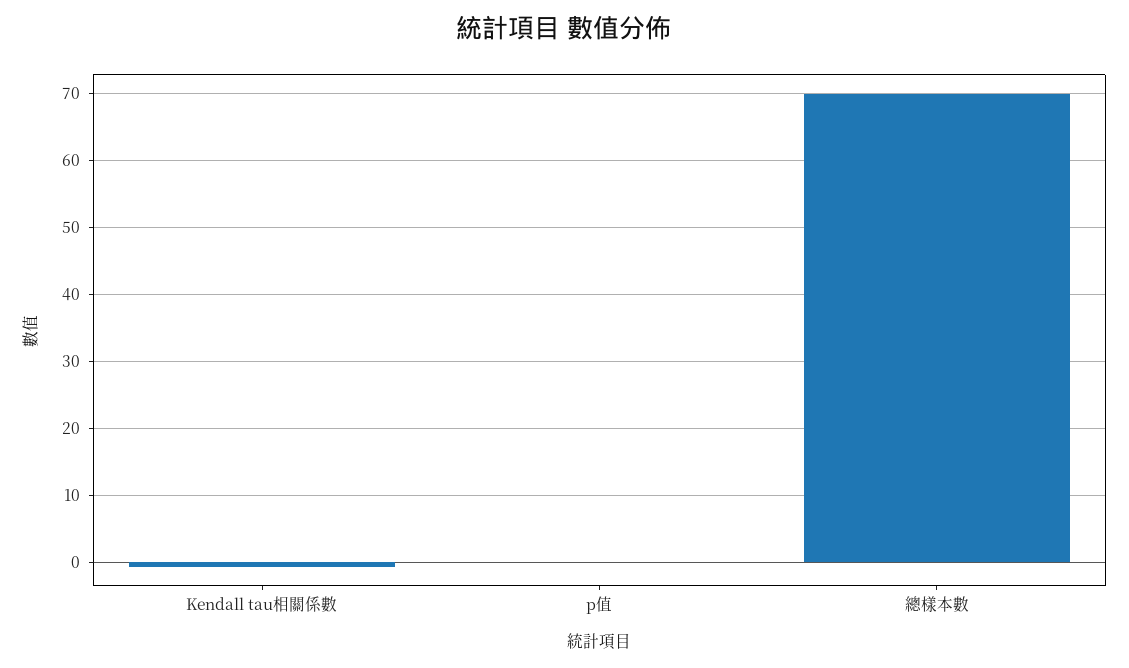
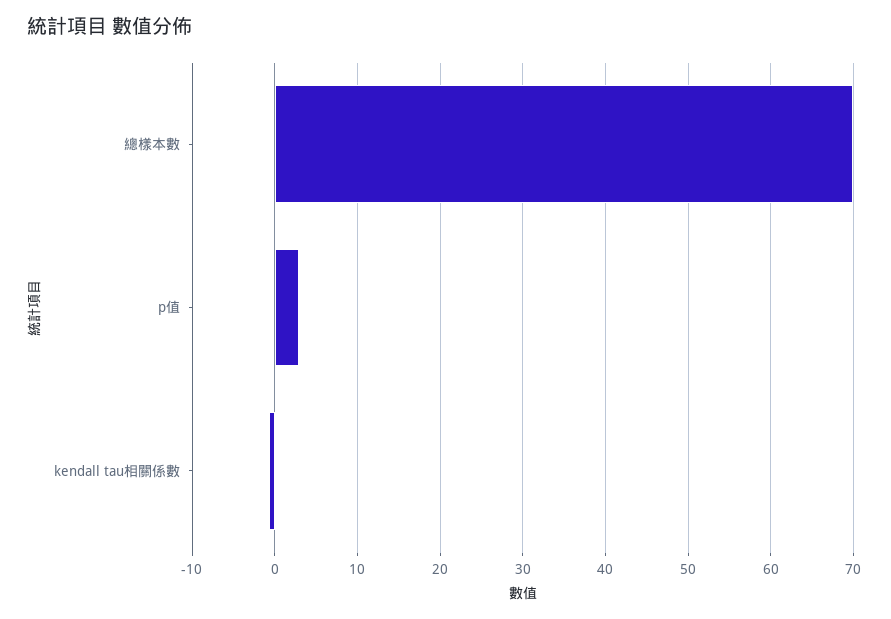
p值: 0 -> 3

